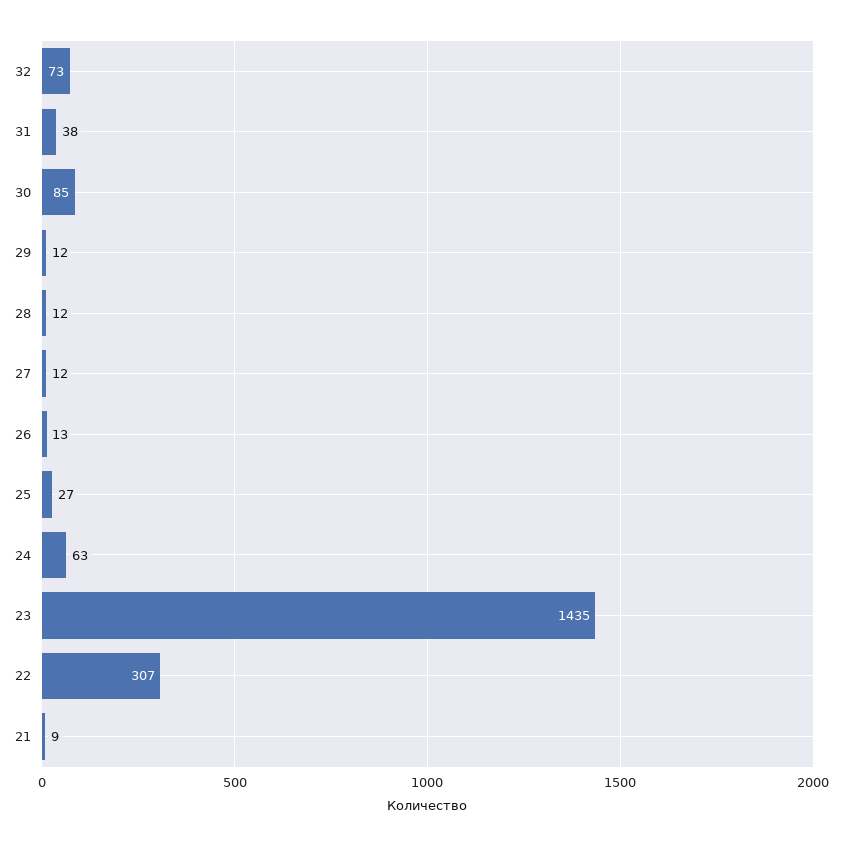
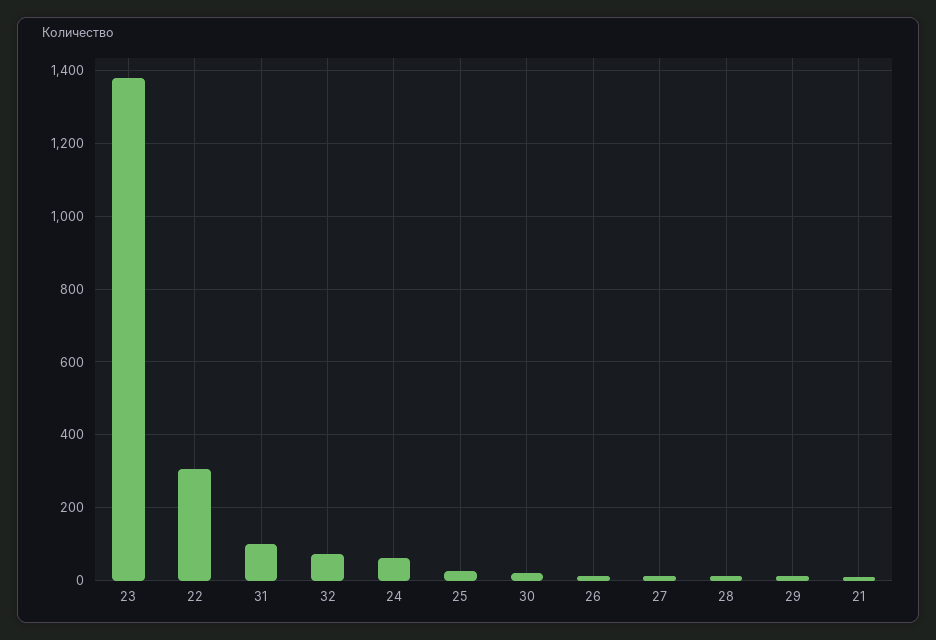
31: 38 -> 100
30: 85 -> 20
23: 1435 -> 1380

